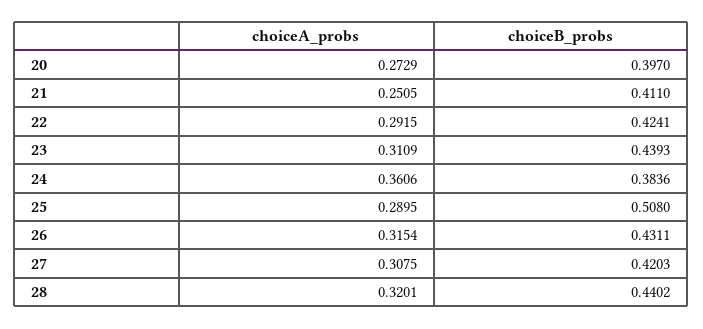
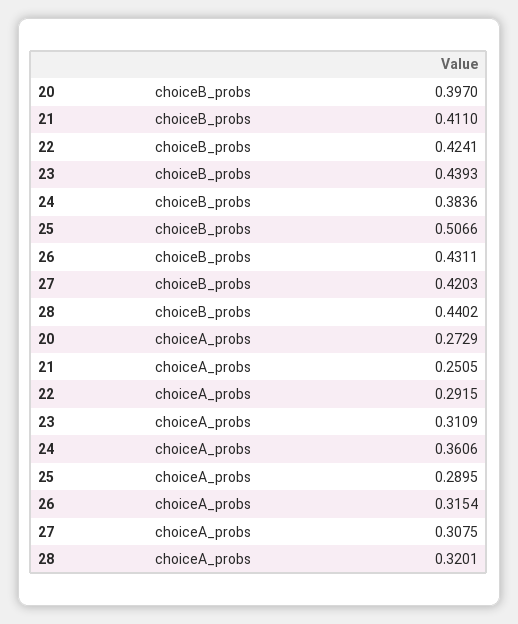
choiceB_probs, 25: 0.508 -> 0.5066

